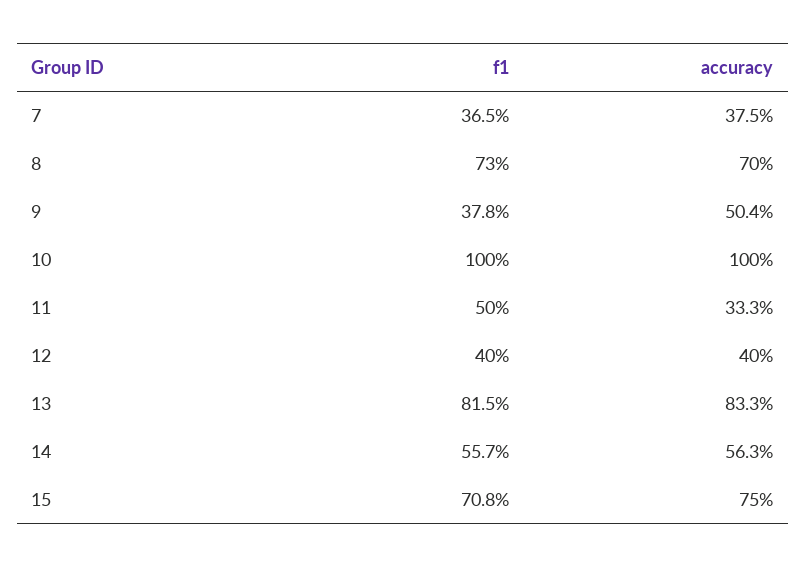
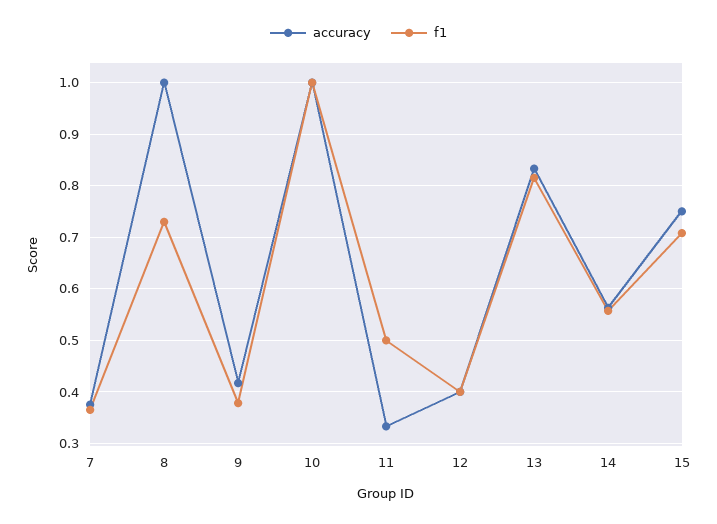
accuracy, 8: 0.7 -> 1
accuracy, 9: 0.504 -> 0.42

